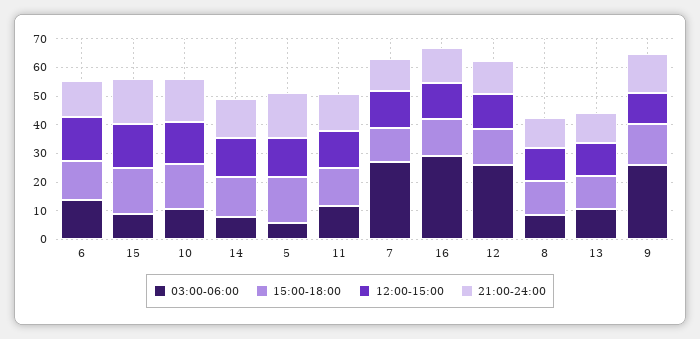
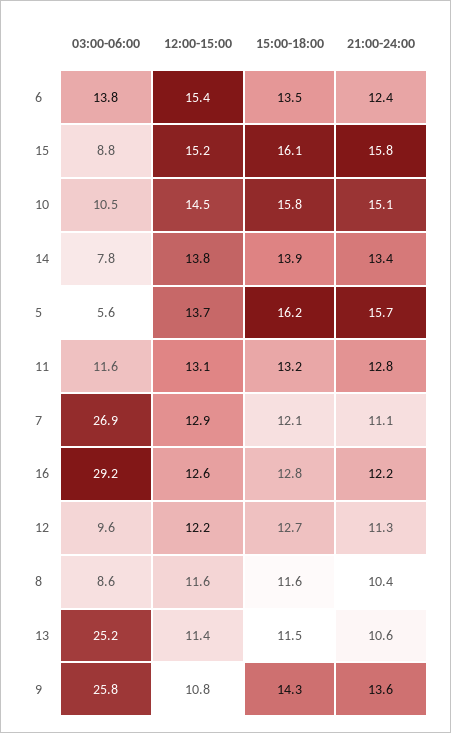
03:00-06:00, 12: 25 -> 9.6
03:00-06:00, 13: 10 -> 25.2

